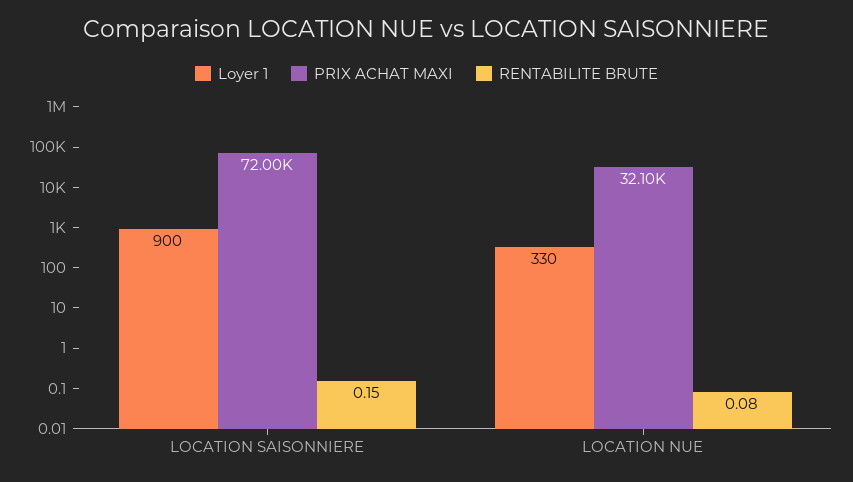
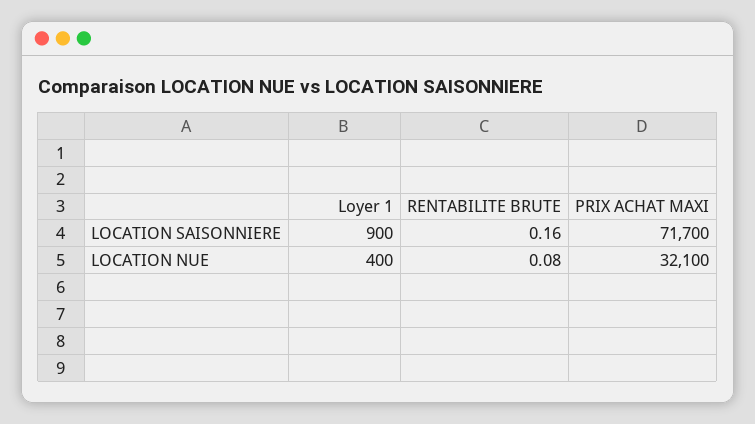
PRIX ACHAT MAXI, LOCATION SAISONNIERE: 72000 -> 71700
RENTABILITE BRUTE, LOCATION SAISONNIERE: 0.15 -> 0.16
Loyer 1, LOCATION NUE: 330 -> 400

